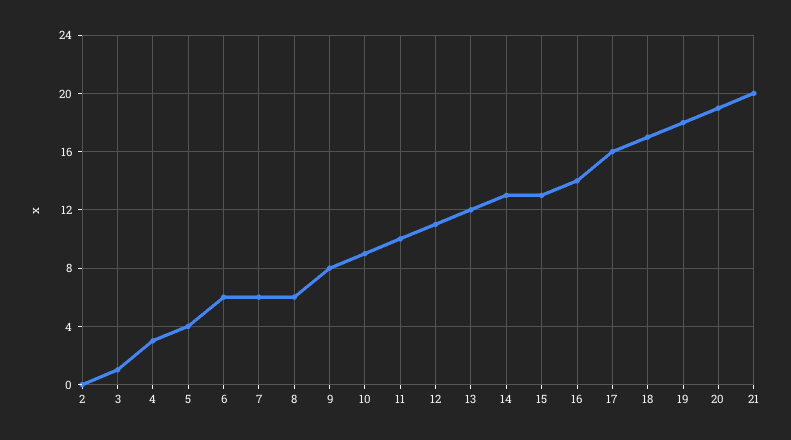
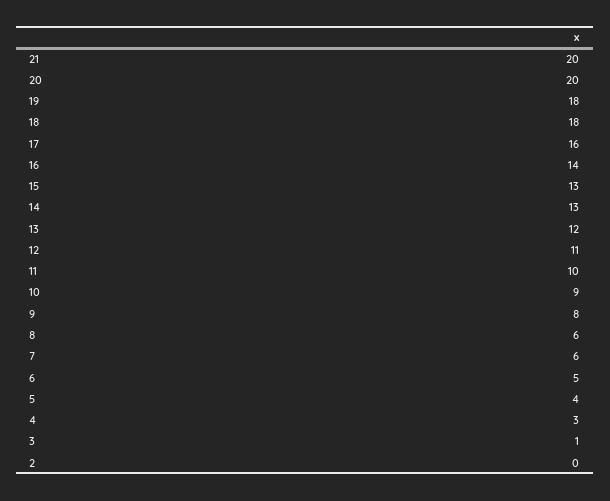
6: 6 -> 5
18: 17 -> 18
20: 19 -> 20

